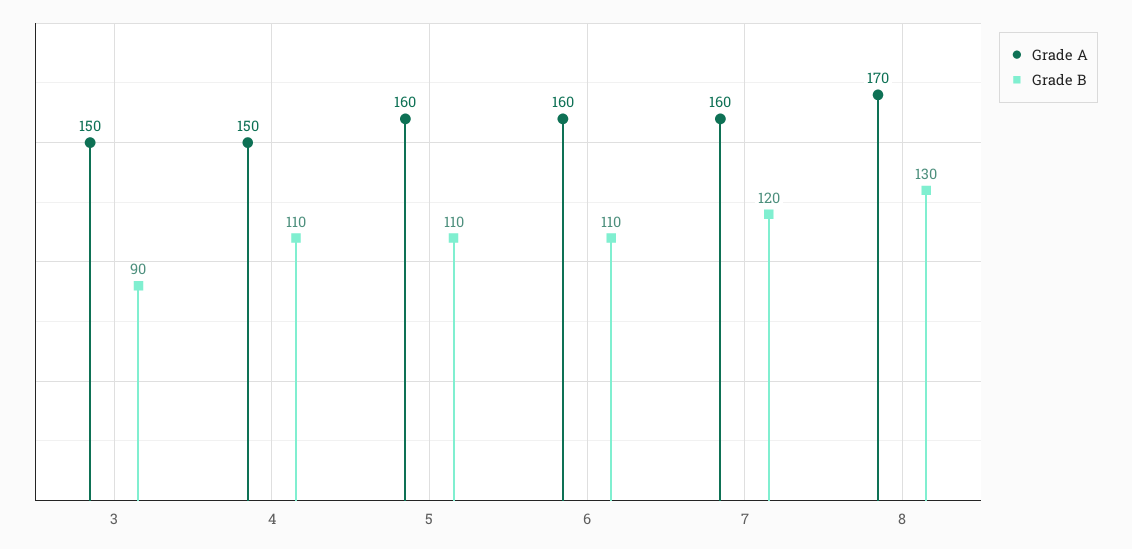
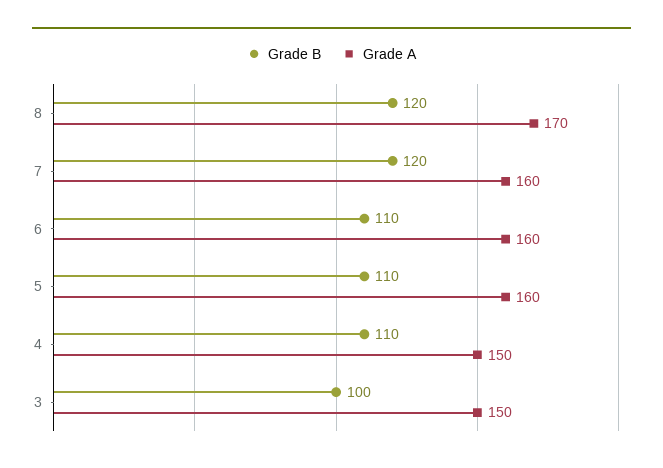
Grade B, 3: 90 -> 100
Grade B, 8: 130 -> 120

